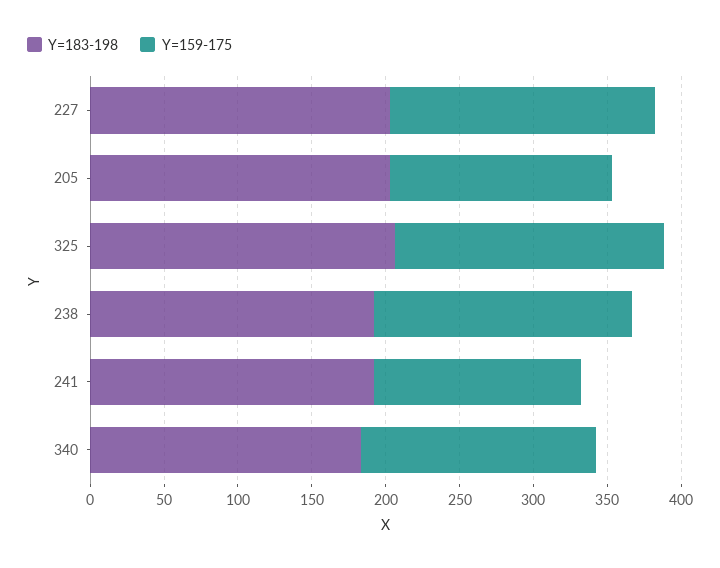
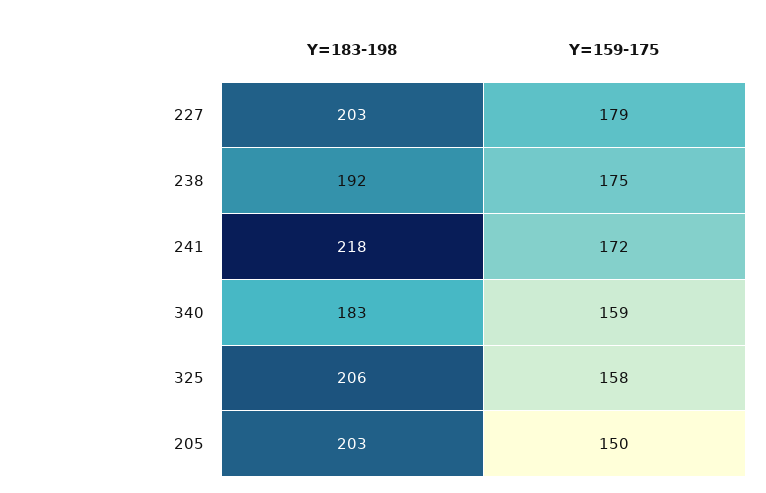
Y=159-175, 325: 180 -> 158
Y=183-198, 241: 190 -> 218
Y=159-175, 241: 140 -> 172

